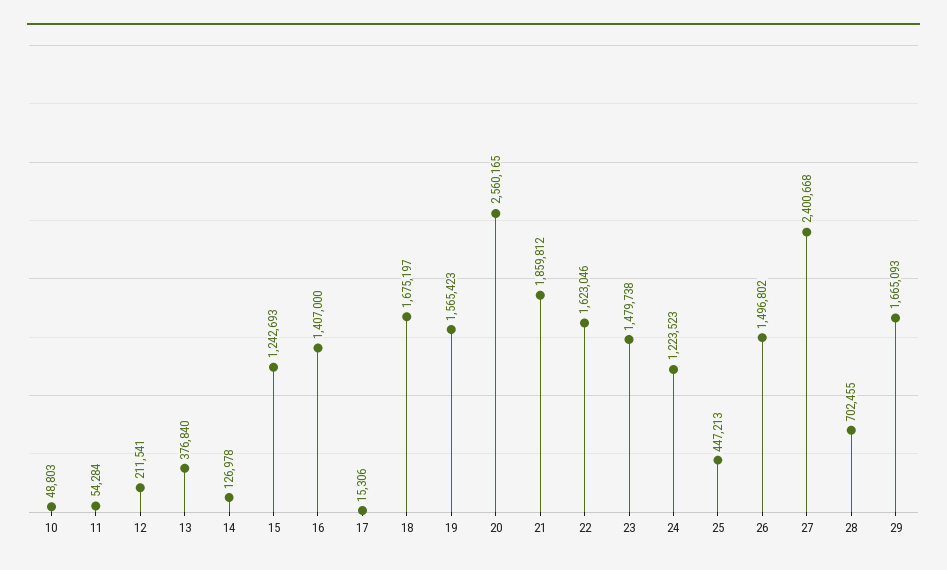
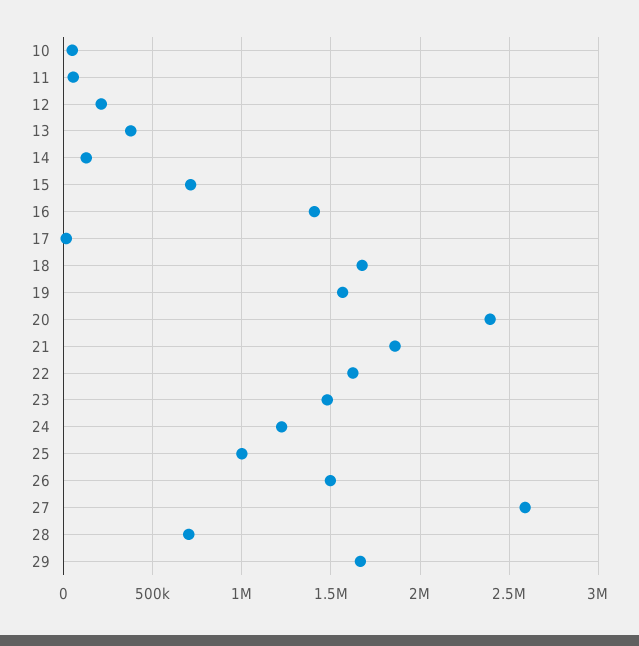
15: 1242693 -> 700000
20: 2560165 -> 2400000
25: 447213 -> 1000000
27: 2400668 -> 2600000

